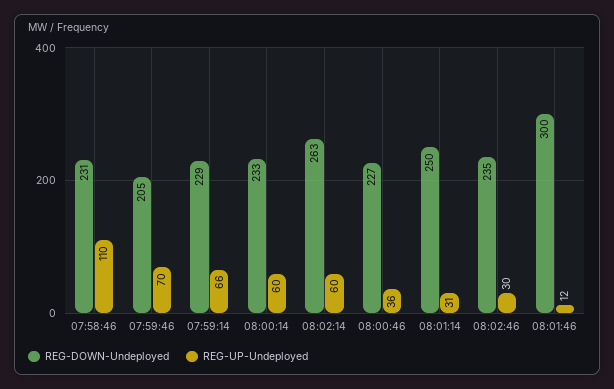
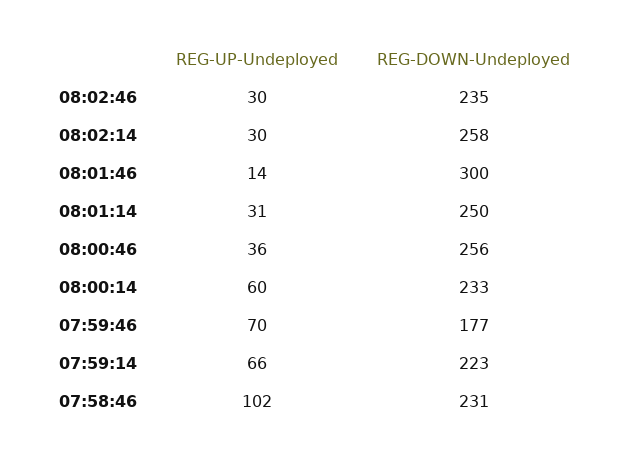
REG-UP-Undeployed, 07:58:46: 110 -> 102
REG-DOWN-Undeployed, 07:59:46: 205 -> 177
REG-DOWN-Undeployed, 07:59:14: 229 -> 223
REG-DOWN-Undeployed, 08:02:14: 263 -> 258
REG-UP-Undeployed, 08:02:14: 60 -> 30
REG-DOWN-Undeployed, 08:00:46: 227 -> 256
REG-UP-Undeployed, 08:01:46: 12 -> 14

